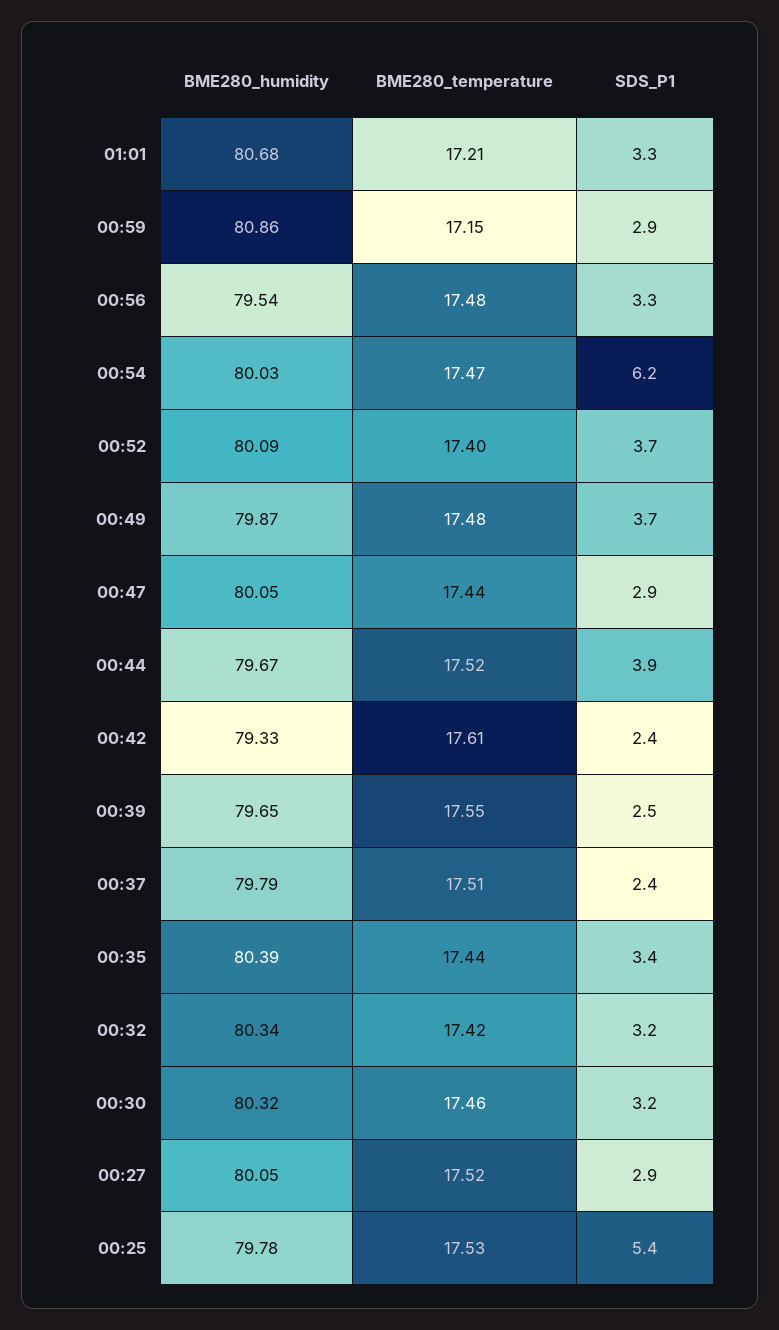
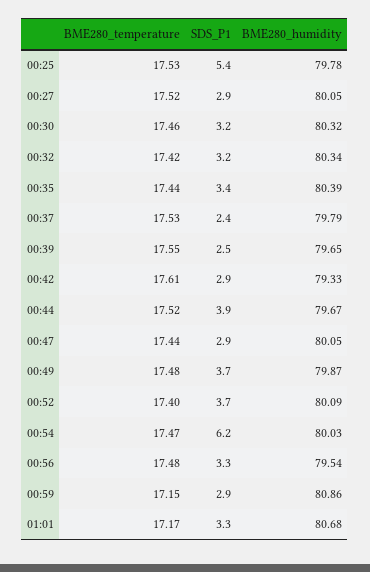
BME280_temperature, 01:01: 17.21 -> 17.17
SDS_P1, 00:42: 2.4 -> 2.9
BME280_temperature, 00:37: 17.51 -> 17.53

